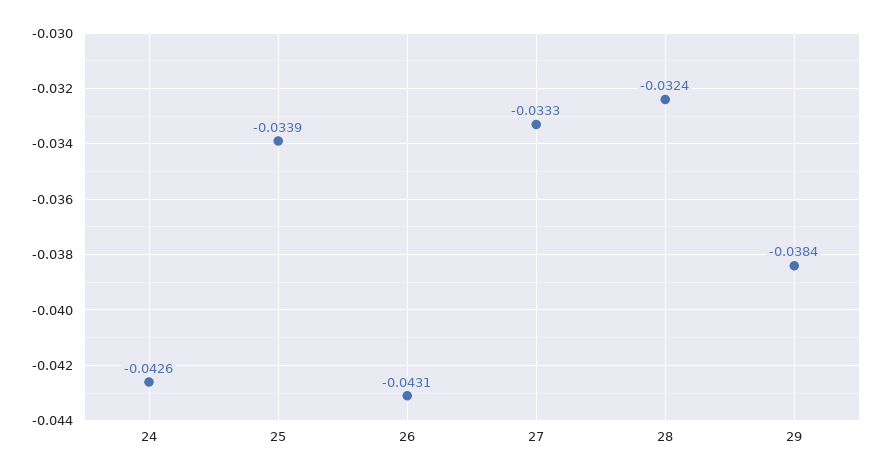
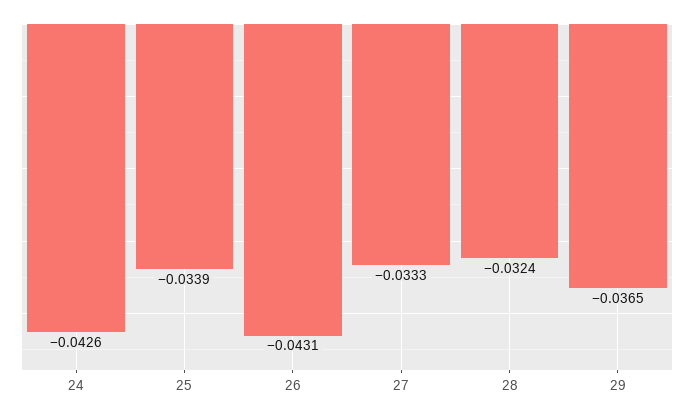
29: -0.0384 -> -0.0365

